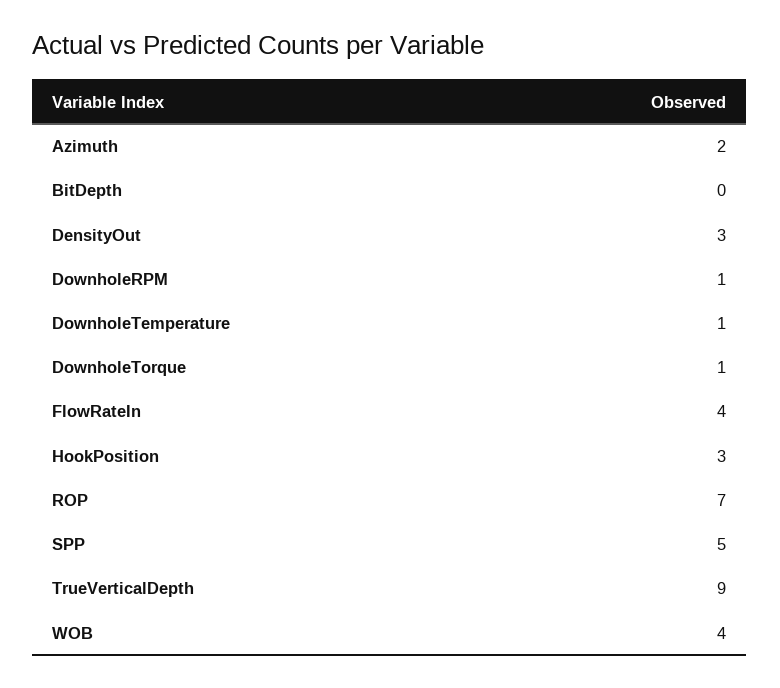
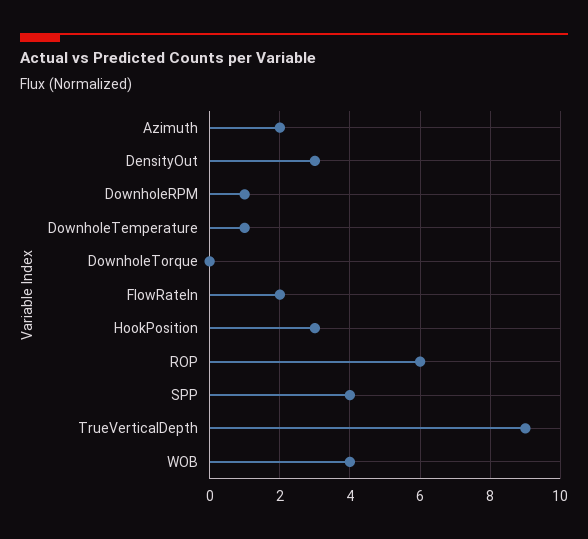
BitDepth: 0 -> none
DownholeTorque: 1 -> 0
FlowRateIn: 4 -> 2
ROP: 7 -> 6
SPP: 5 -> 4

